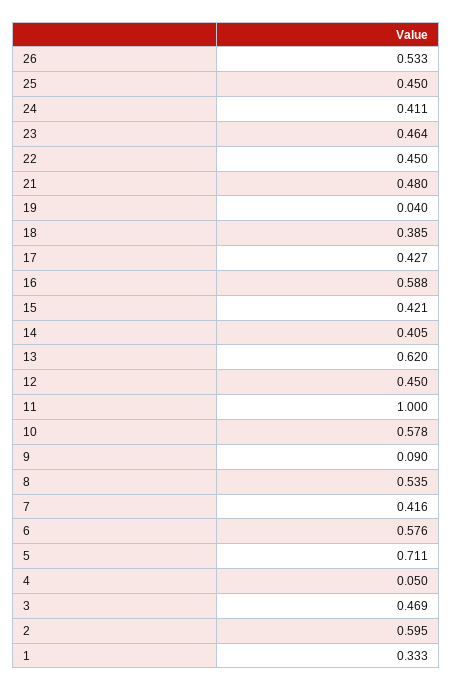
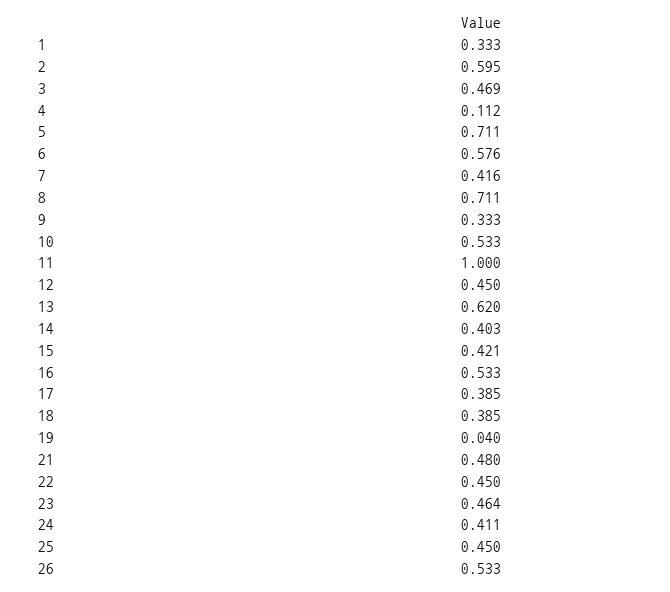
17: 0.427 -> 0.385
16: 0.588 -> 0.533
14: 0.405 -> 0.403
10: 0.578 -> 0.533
9: 0.09 -> 0.333
8: 0.535 -> 0.711
4: 0.05 -> 0.112

